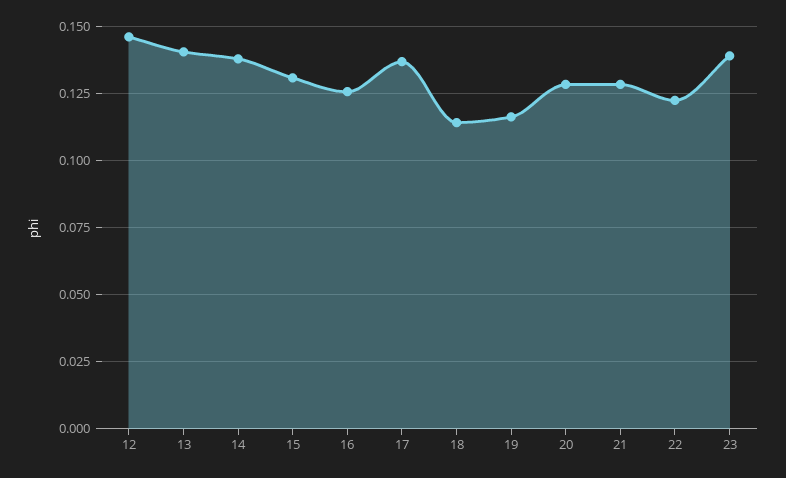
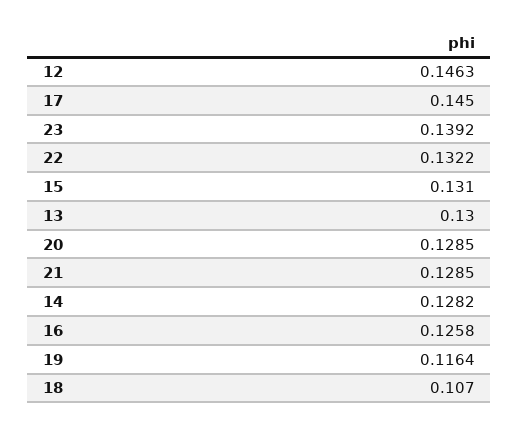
13: 0.14 -> 0.13
14: 0.1375 -> 0.1282
17: 0.1375 -> 0.145
18: 0.115 -> 0.107
22: 0.1225 -> 0.1322

